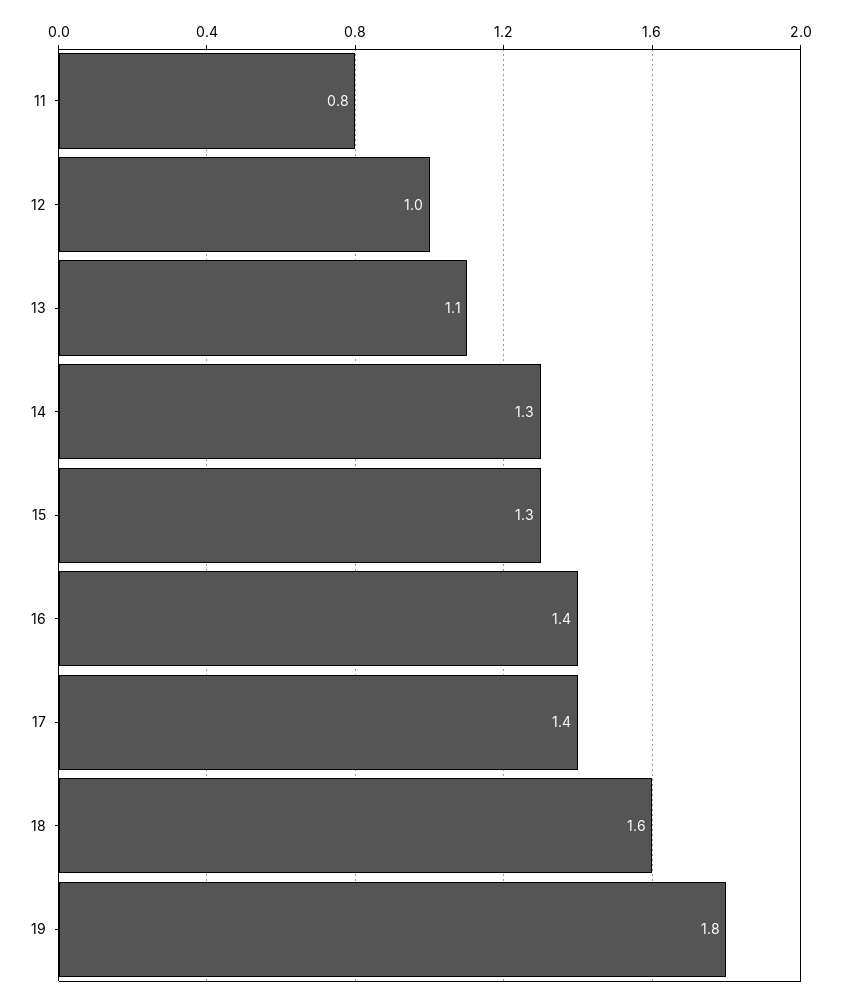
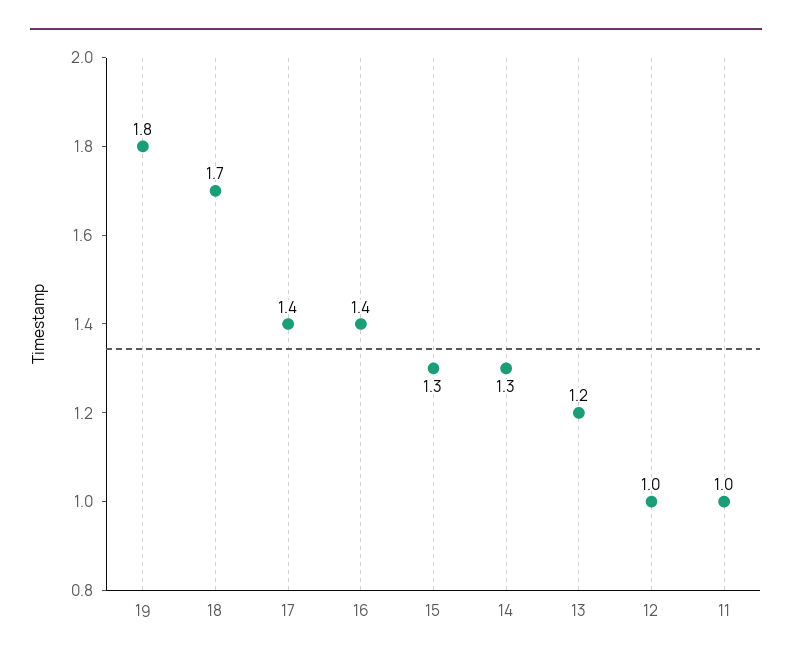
11: 0.8 -> 1
13: 1.1 -> 1.2
18: 1.6 -> 1.7

